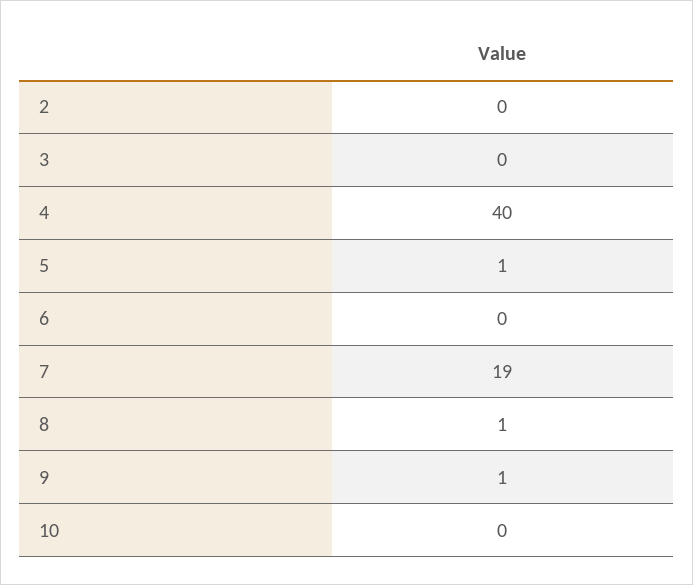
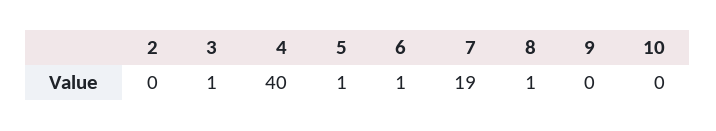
3: 0 -> 1
6: 0 -> 1
9: 1 -> 0

